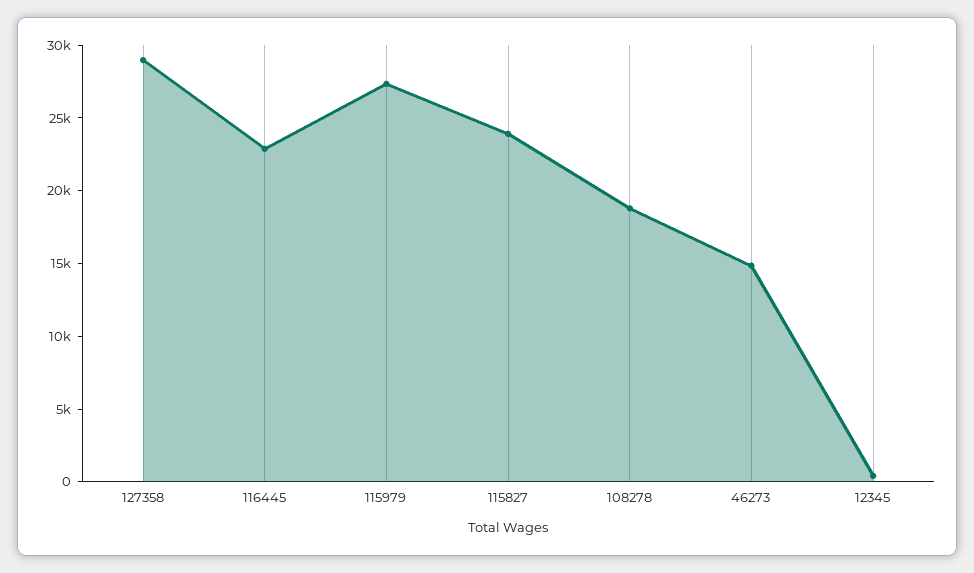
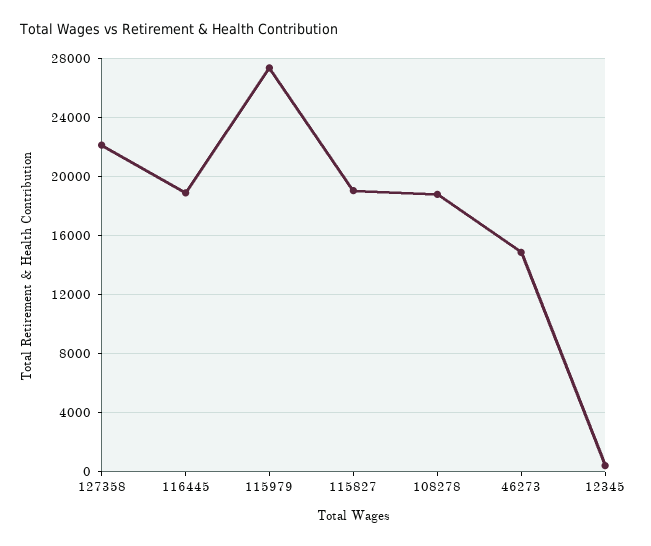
127358: 29000 -> 22000
116445: 23000 -> 19000
115827: 24000 -> 19000

